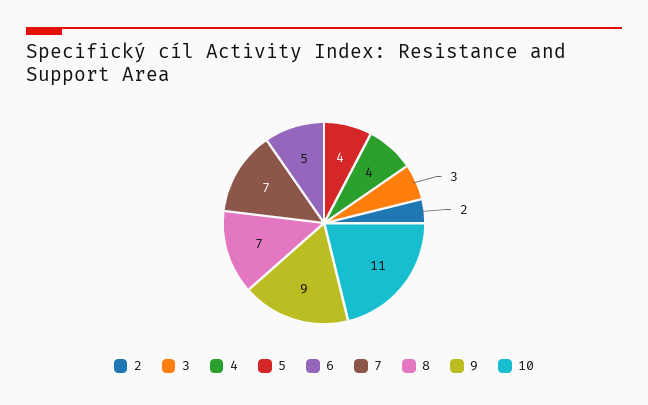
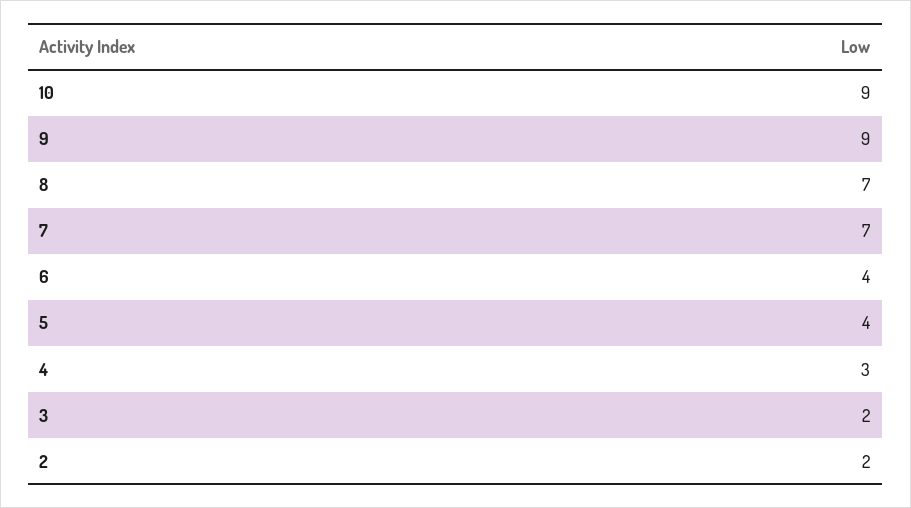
3: 3 -> 2
4: 4 -> 3
6: 5 -> 4
10: 11 -> 9

